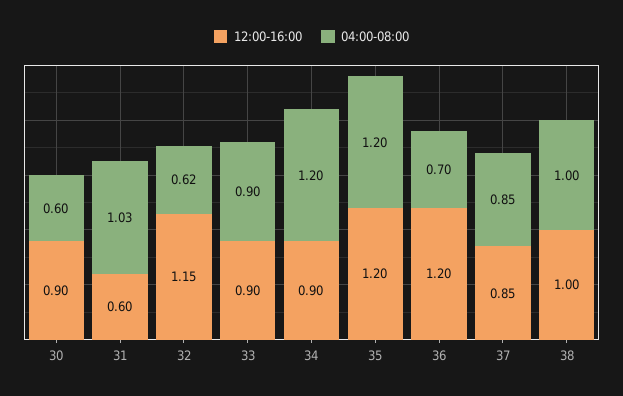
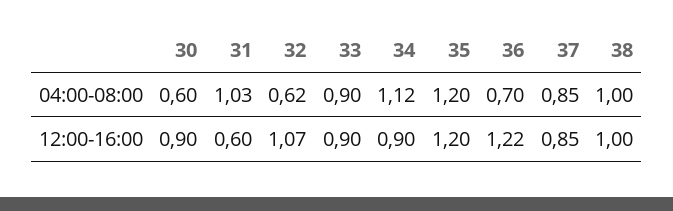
12:00-16:00, 32: 1.15 -> 1.07
04:00-08:00, 34: 1.2 -> 1.12
12:00-16:00, 36: 1.2 -> 1.22

